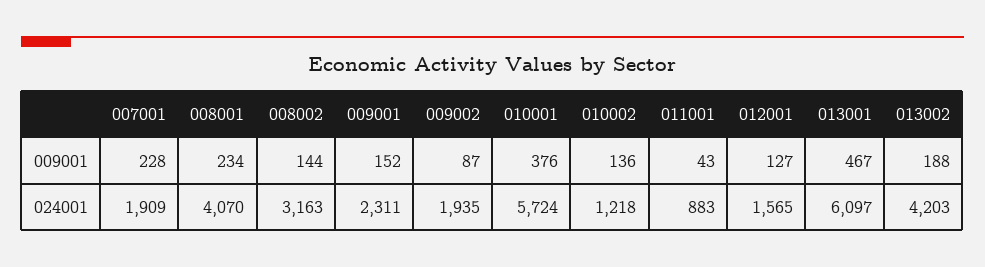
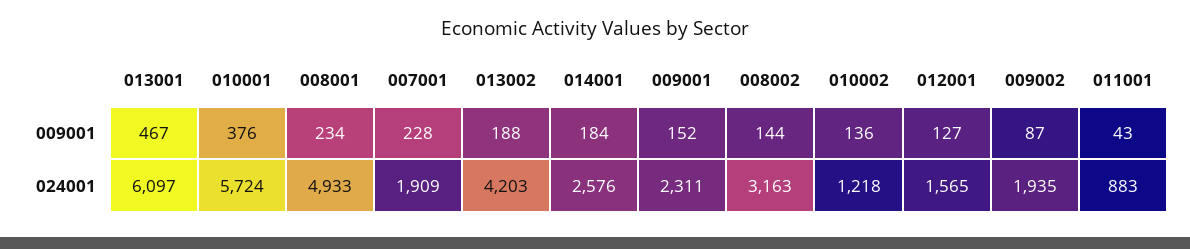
008001, 024001: 4070 -> 4933
014001, 009001: none -> 184
014001, 024001: none -> 2576

